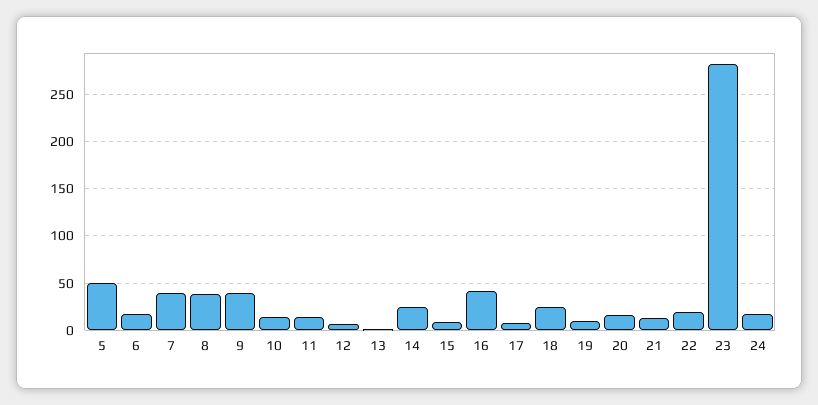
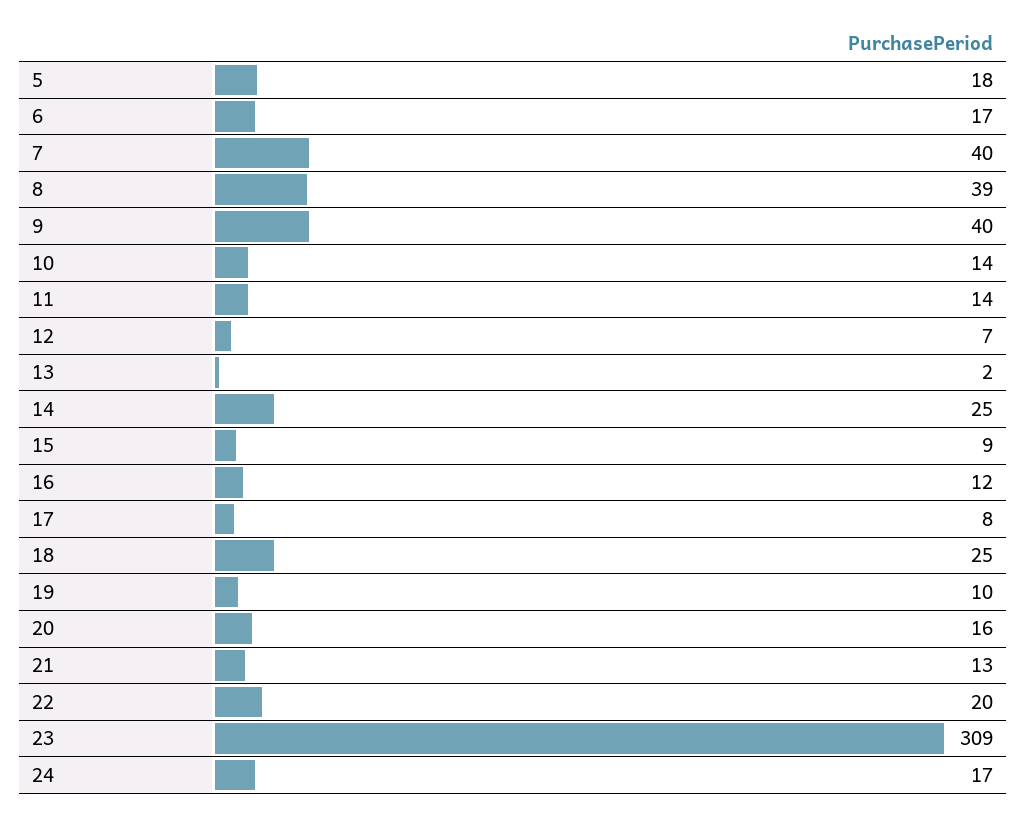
5: 50 -> 18
16: 40 -> 12
23: 280 -> 309

